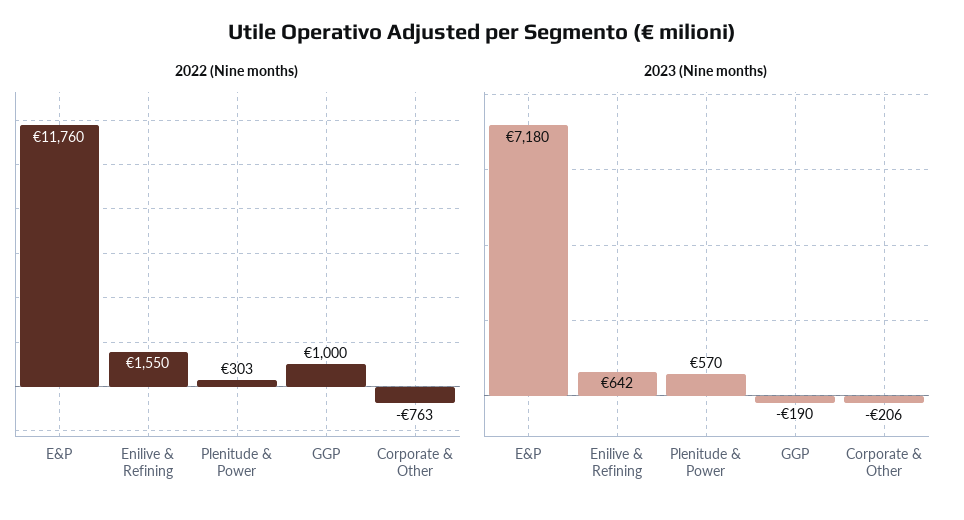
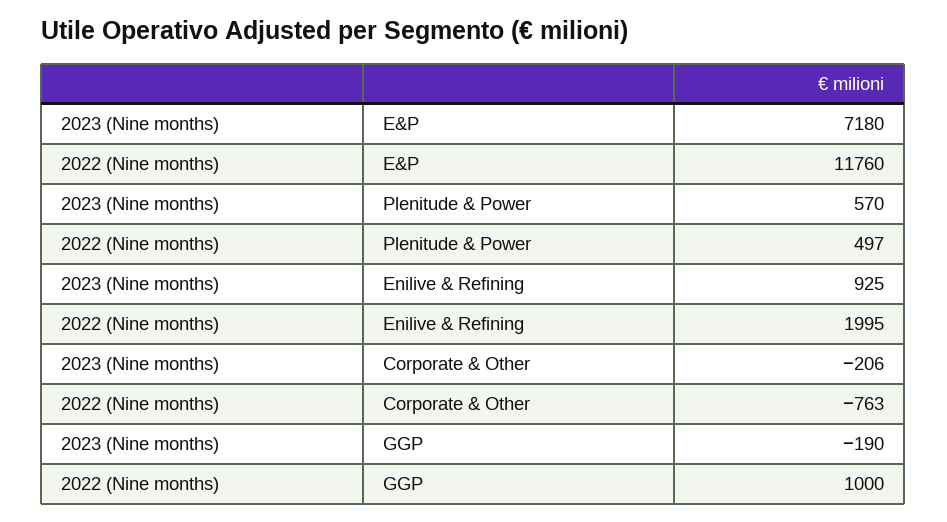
2022 (Nine months), Enilive & Refining: 1550 -> 1995
2022 (Nine months), Plenitude & Power: 303 -> 497
2023 (Nine months), Enilive & Refining: 642 -> 925

